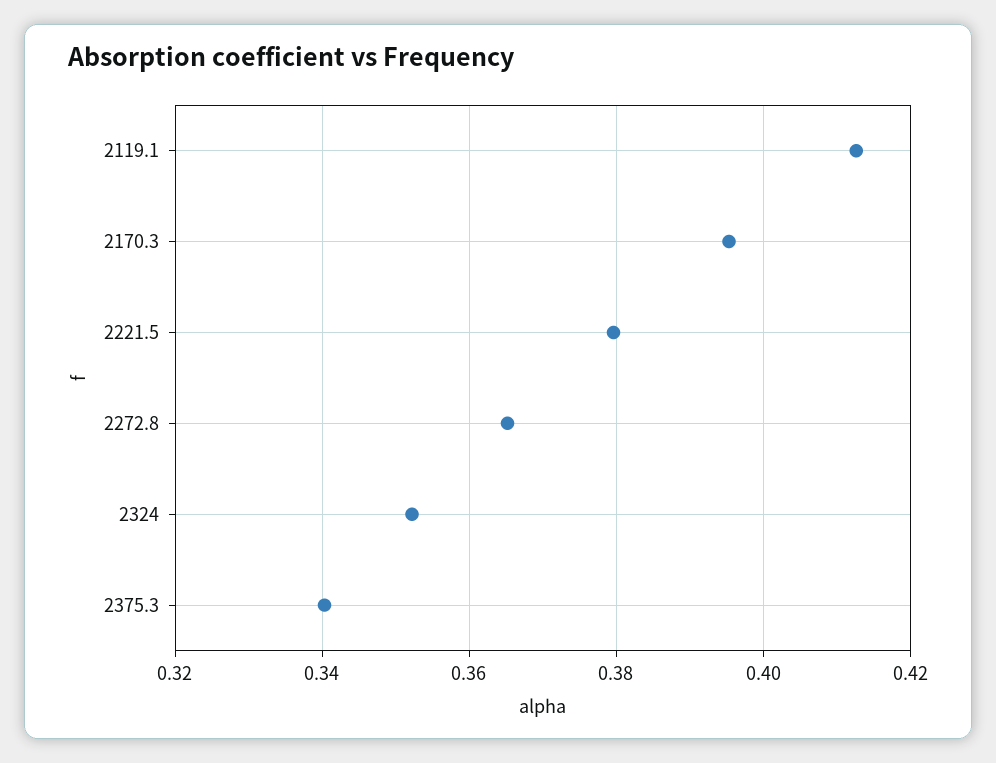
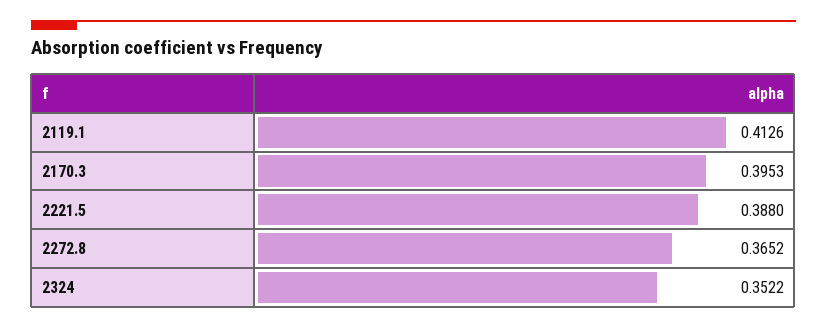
2221.5: 0.38 -> 0.388
2375.3: 0.34 -> none

